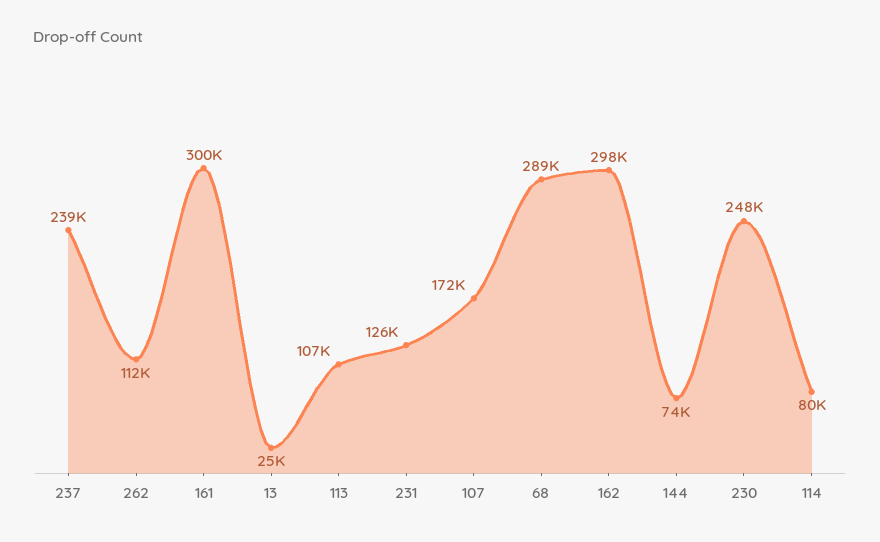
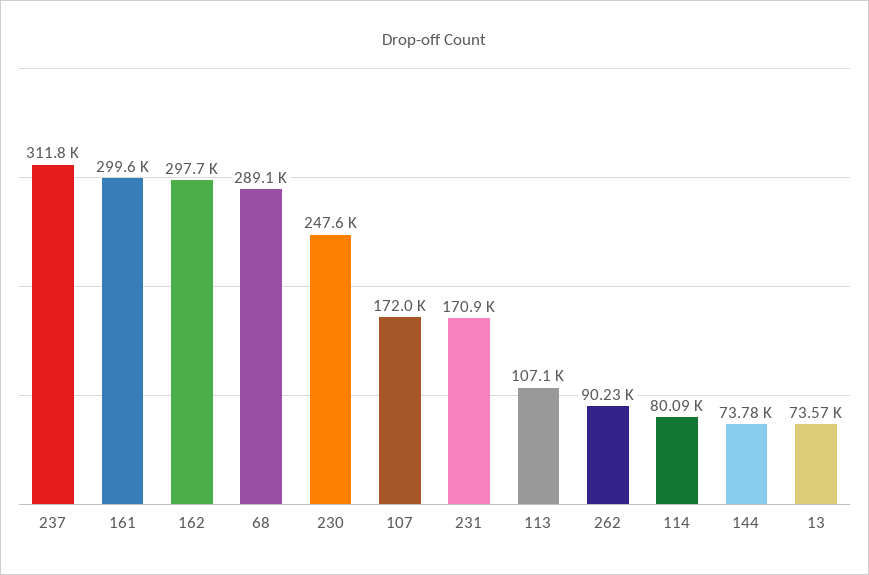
237: 239000 -> 311800
262: 112000 -> 90230
13: 25000 -> 73570
231: 126000 -> 170900

